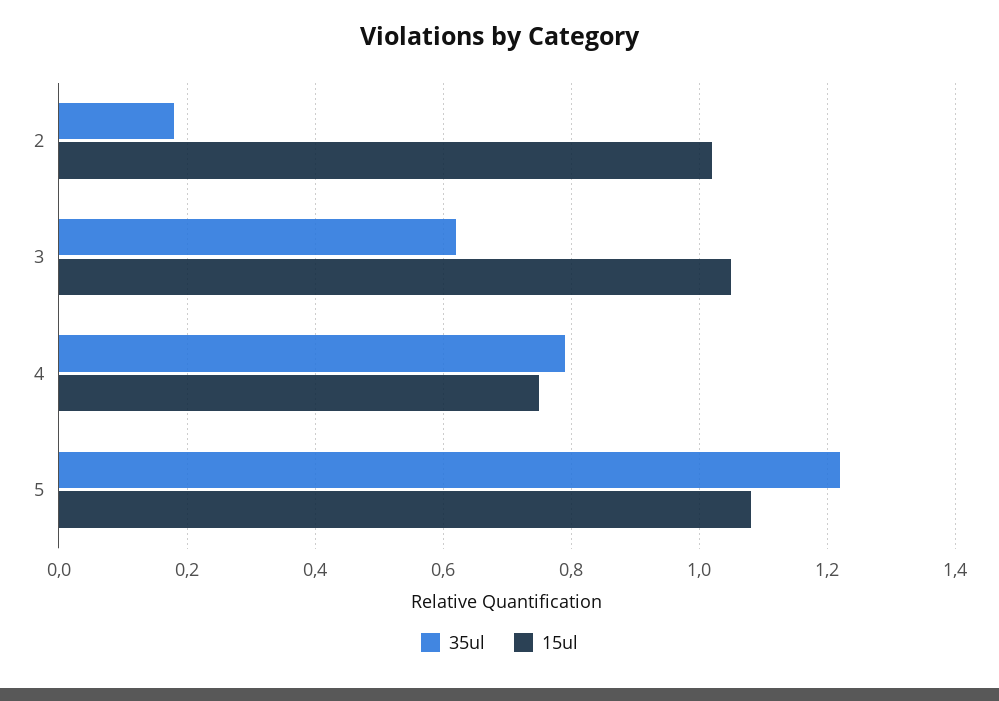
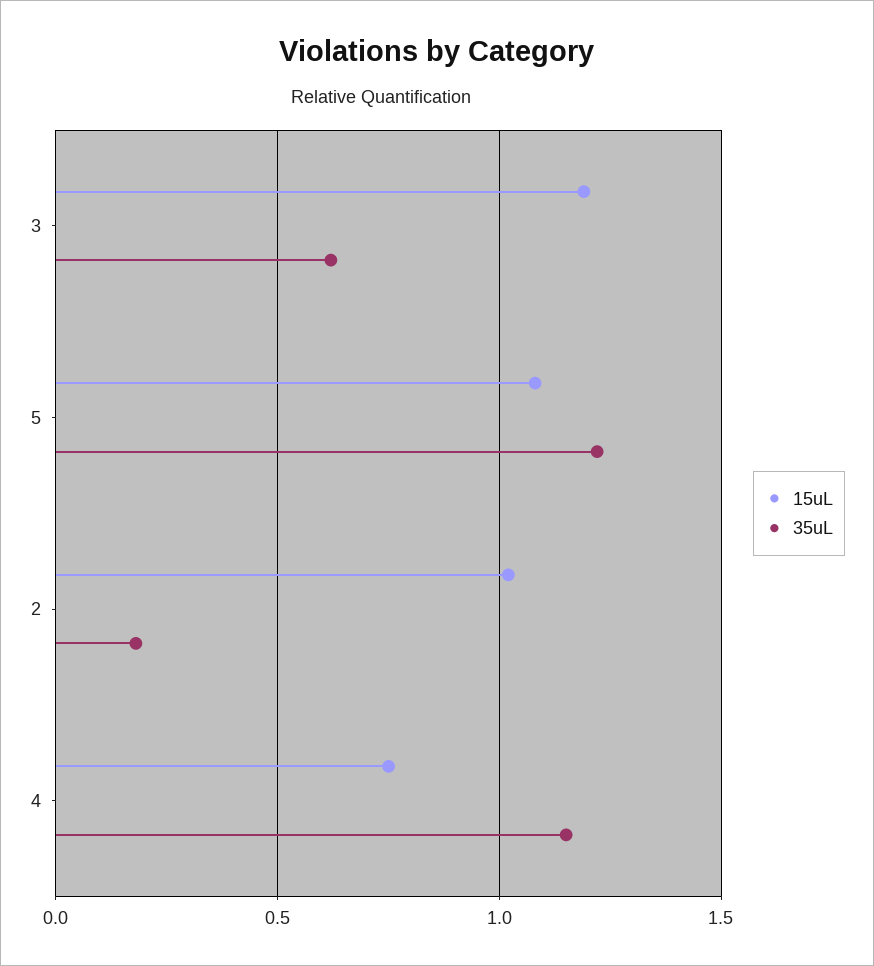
15ul, 3: 1.05 -> 1.2
35ul, 4: 0.8 -> 1.15

